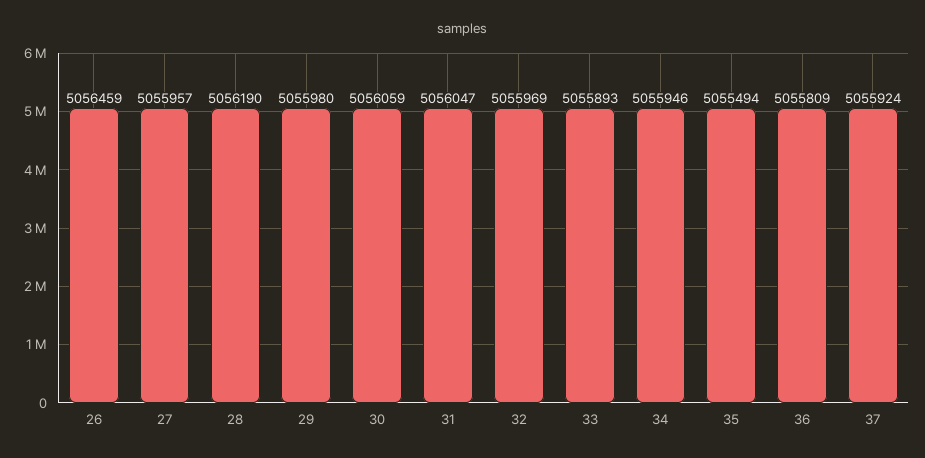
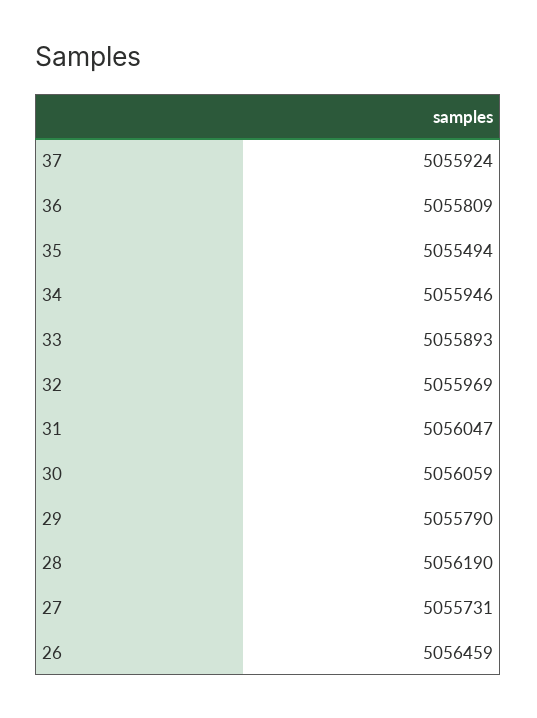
27: 5055957 -> 5055731
29: 5055980 -> 5055790

